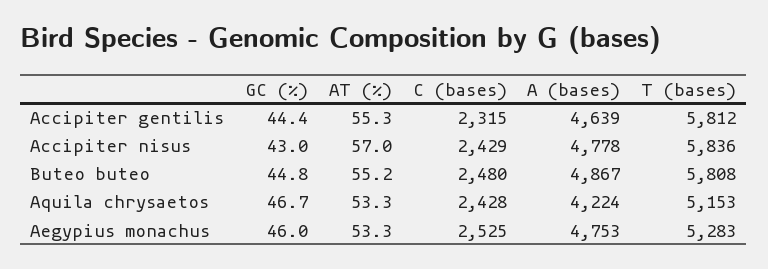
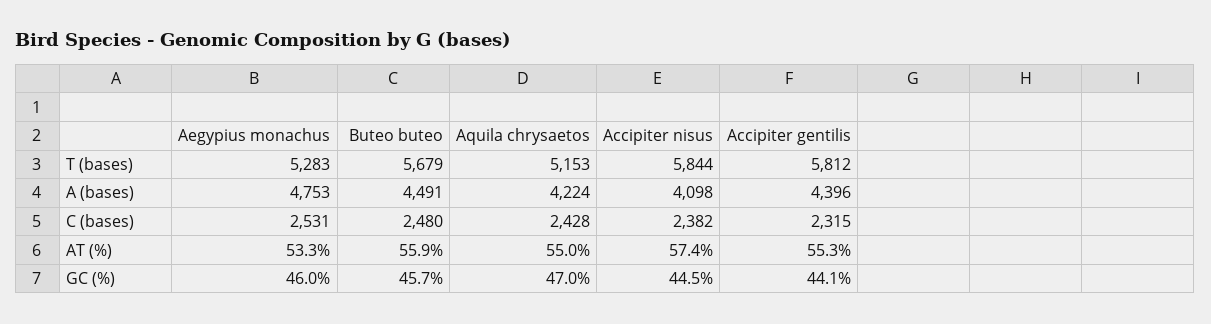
GC (%), Accipiter gentilis: 44.4 -> 44.1
A (bases), Accipiter gentilis: 4639 -> 4396
GC (%), Accipiter nisus: 43 -> 44.5
AT (%), Accipiter nisus: 57 -> 57.4
C (bases), Accipiter nisus: 2429 -> 2382
A (bases), Accipiter nisus: 4778 -> 4098
T (bases), Accipiter nisus: 5836 -> 5844
GC (%), Buteo buteo: 44.8 -> 45.7
AT (%), Buteo buteo: 55.2 -> 55.9
A (bases), Buteo buteo: 4867 -> 4491
T (bases), Buteo buteo: 5808 -> 5679
GC (%), Aquila chrysaetos: 46.7 -> 47
AT (%), Aquila chrysaetos: 53.3 -> 55
C (bases), Aegypius monachus: 2525 -> 2531

